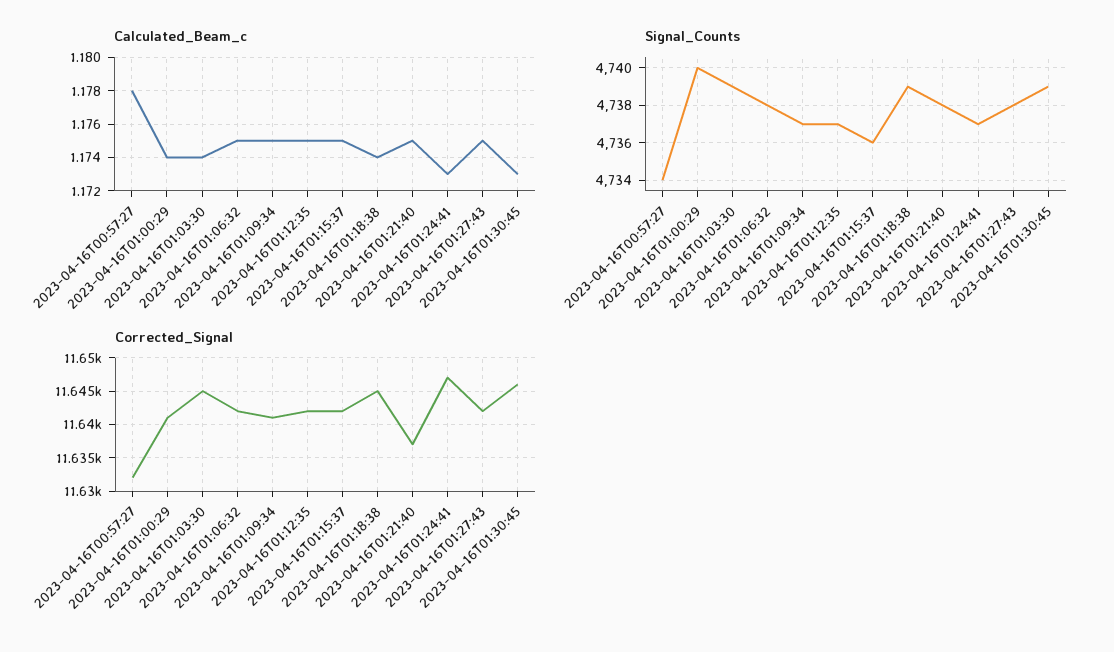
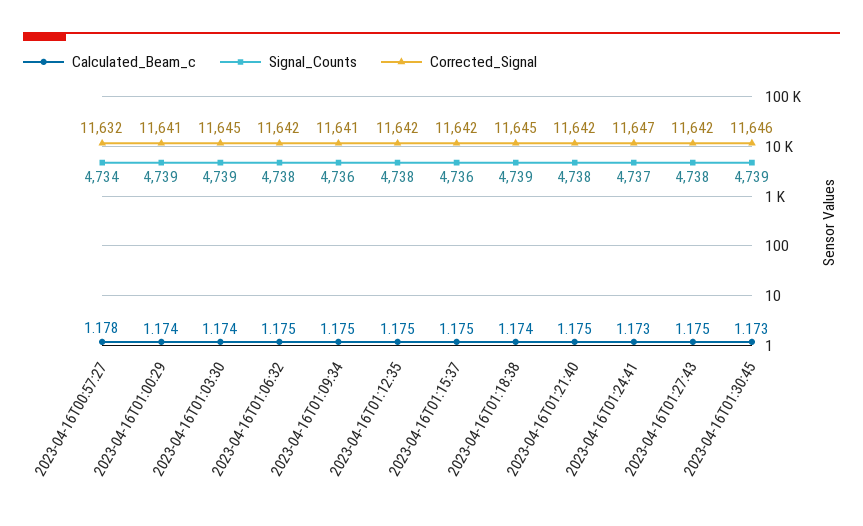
Signal_Counts, 2023-04-16T01:00:29: 4740 -> 4739
Signal_Counts, 2023-04-16T01:09:34: 4737 -> 4736
Signal_Counts, 2023-04-16T01:12:35: 4737 -> 4738
Corrected_Signal, 2023-04-16T01:21:40: 11637 -> 11642

